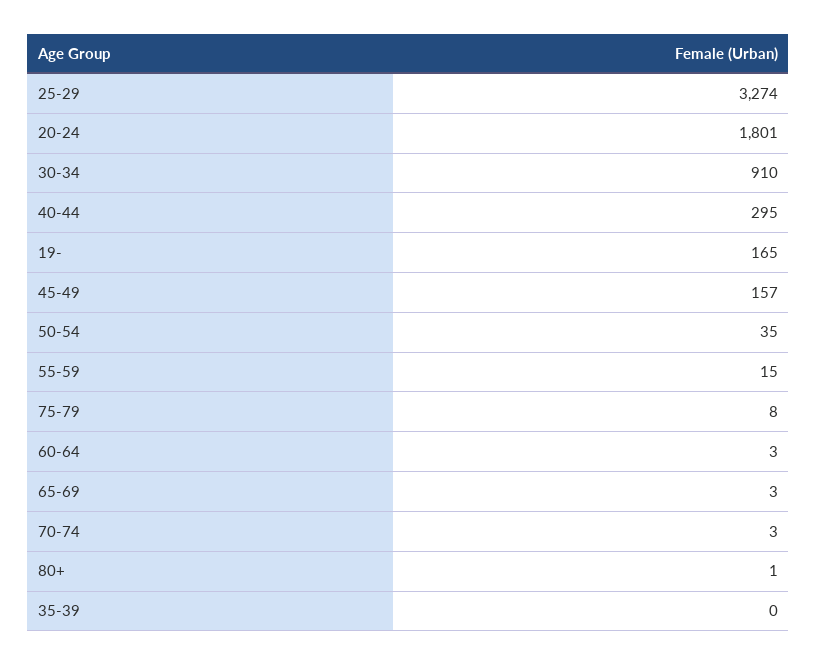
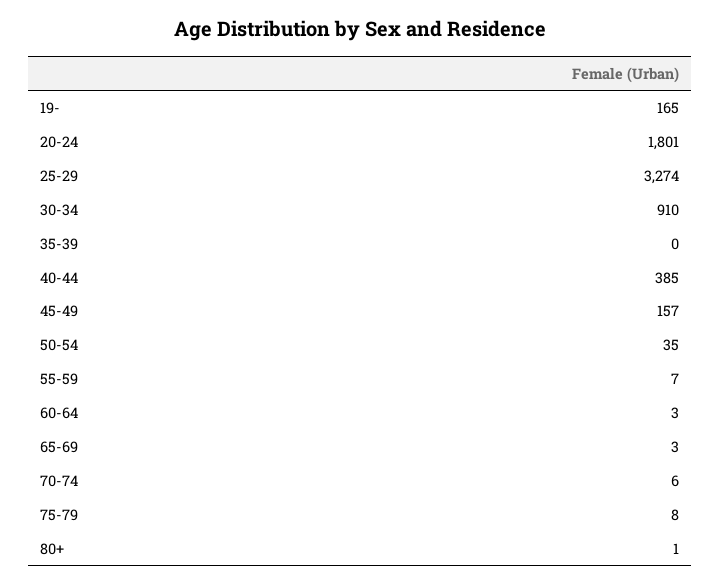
40-44: 295 -> 385
55-59: 15 -> 7
70-74: 3 -> 6

